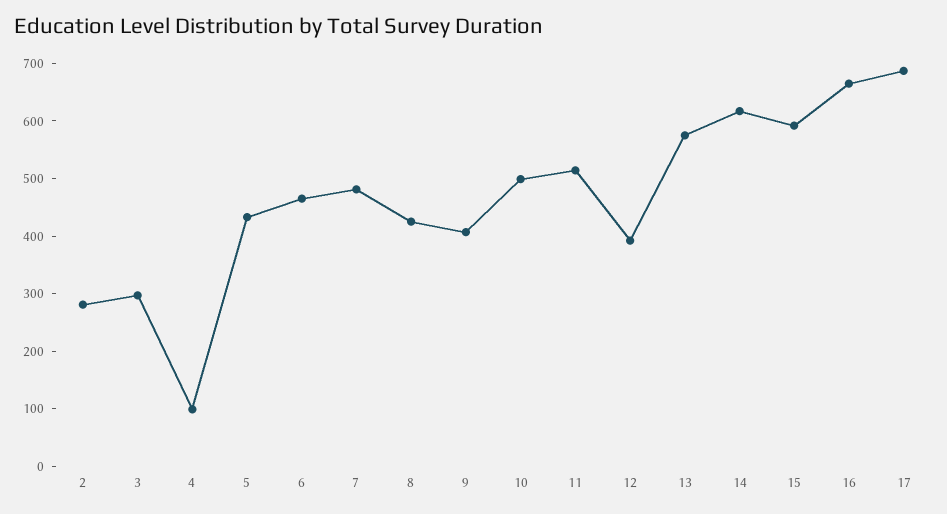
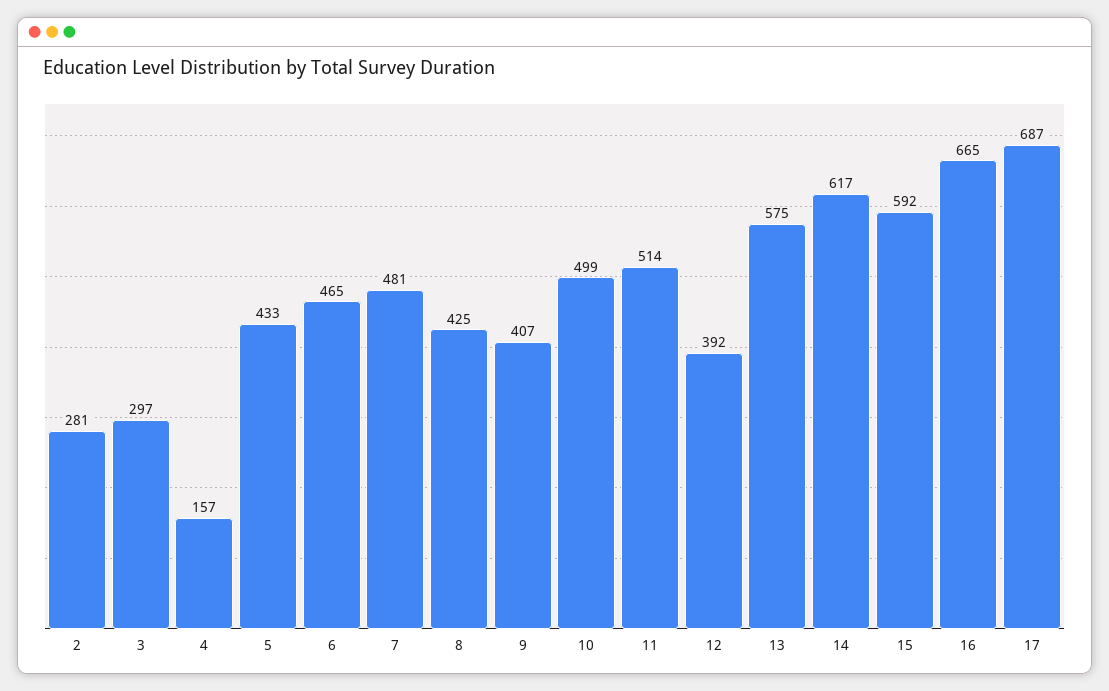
4: 100 -> 157

